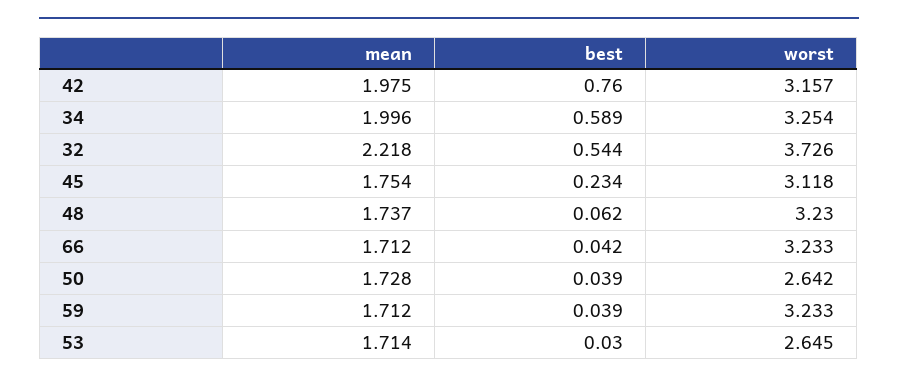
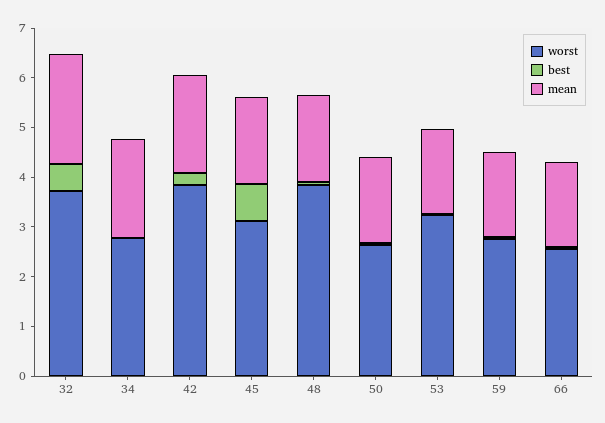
best, 42: 0.76 -> 0.2
worst, 42: 3.157 -> 3.8
best, 34: 0.589 -> 0
worst, 34: 3.254 -> 2.8
best, 45: 0.234 -> 0.8
worst, 48: 3.23 -> 3.8
worst, 66: 3.233 -> 2.6
worst, 59: 3.233 -> 2.8
worst, 53: 2.645 -> 3.2

